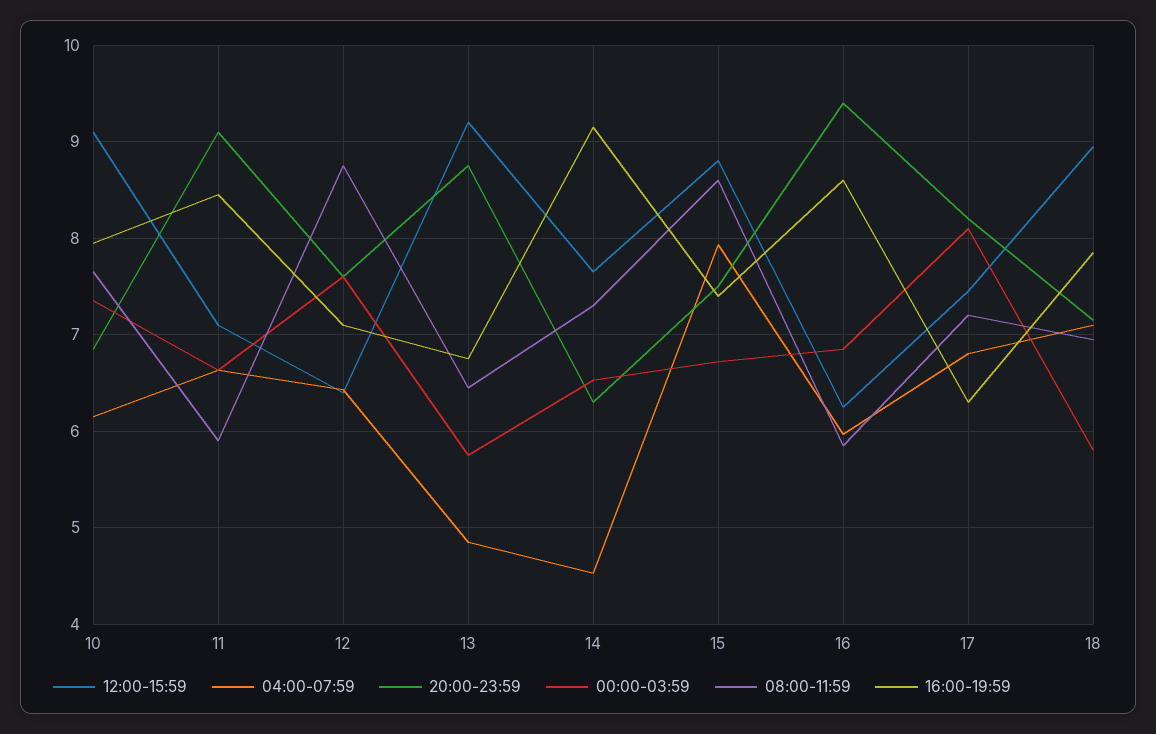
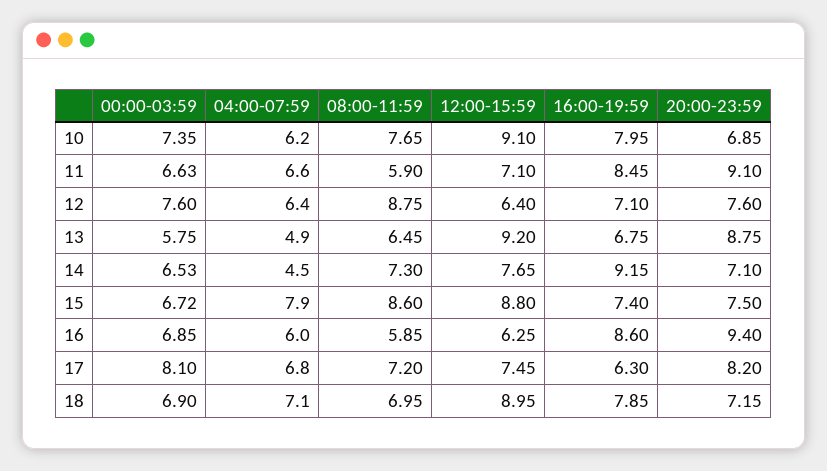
20:00-23:59, 14: 6.3 -> 7.1
00:00-03:59, 18: 5.8 -> 6.9

